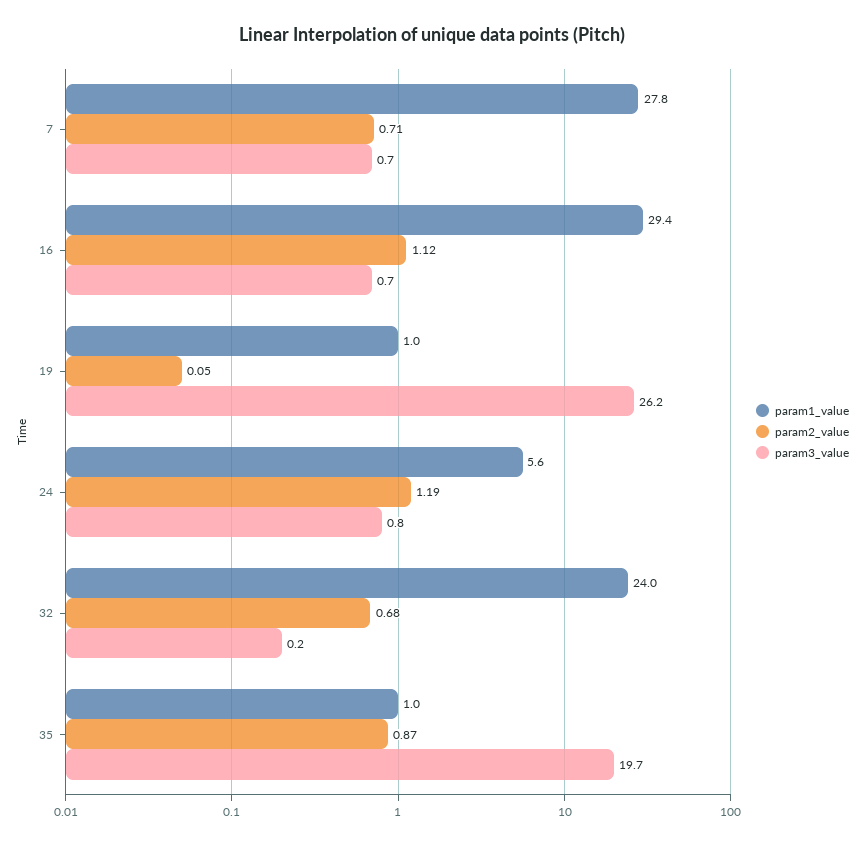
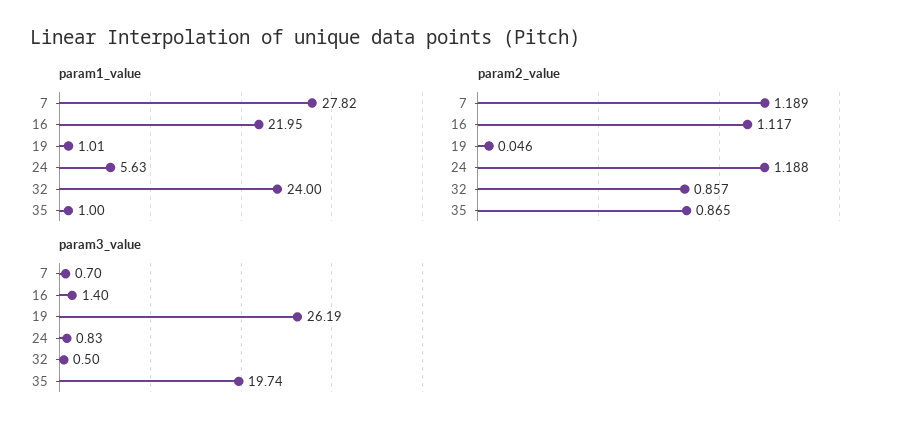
param2_value, 7: 0.71 -> 1.189
param1_value, 16: 29.4 -> 21.95
param3_value, 16: 0.7 -> 1.4
param2_value, 32: 0.68 -> 0.857
param3_value, 32: 0.2 -> 0.5

